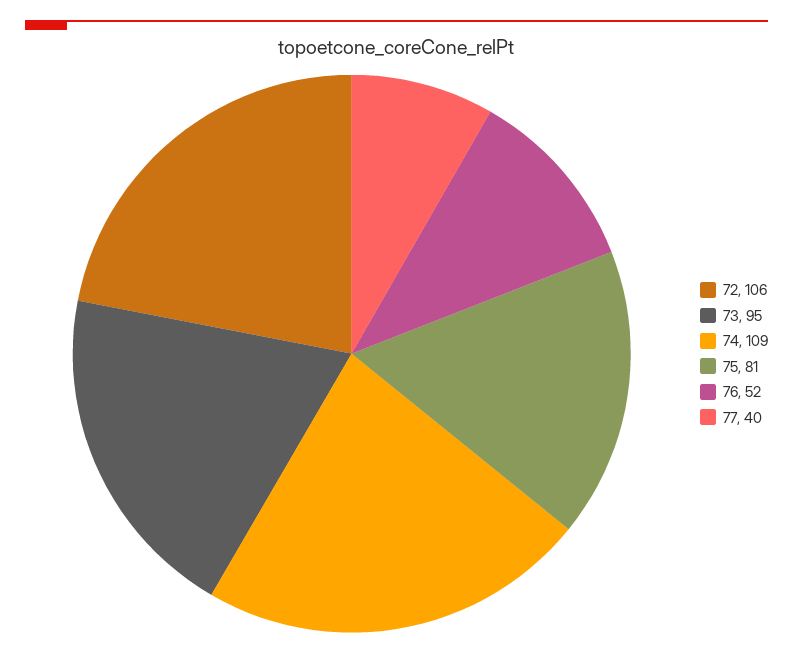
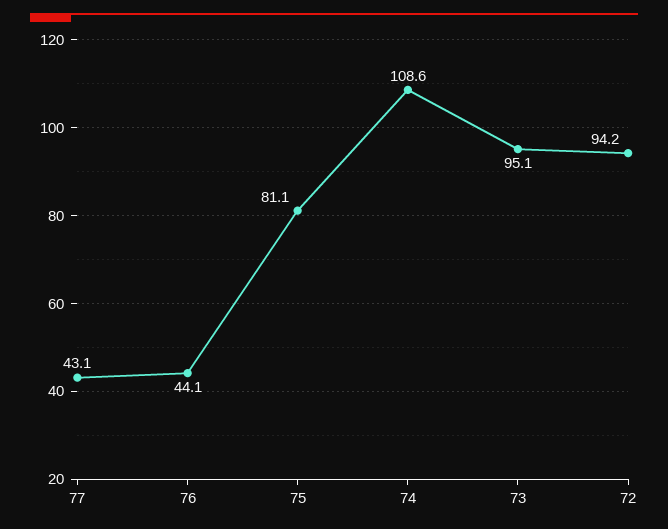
72: 106 -> 94.2
76: 52 -> 44.1
77: 40 -> 43.1

